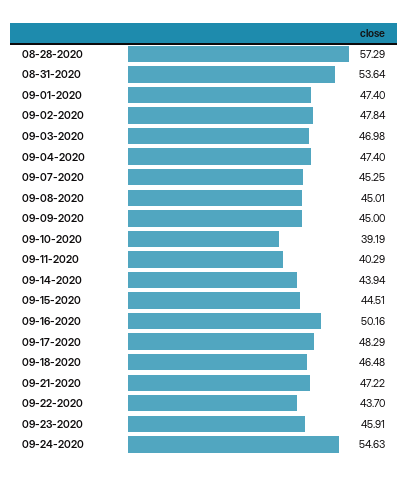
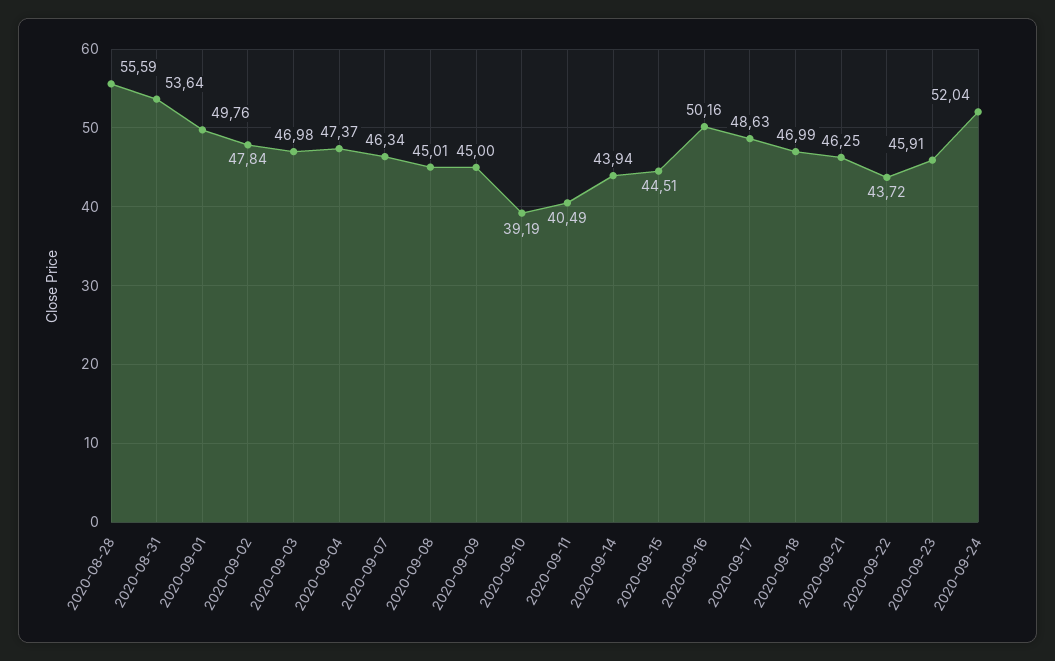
08-28-2020: 57.29 -> 55.59
09-01-2020: 47.4 -> 49.76
09-04-2020: 47.4 -> 47.37
09-07-2020: 45.25 -> 46.34
09-11-2020: 40.29 -> 40.49
09-17-2020: 48.29 -> 48.63
09-18-2020: 46.48 -> 46.99
09-21-2020: 47.22 -> 46.25
09-22-2020: 43.7 -> 43.72
09-24-2020: 54.63 -> 52.04

